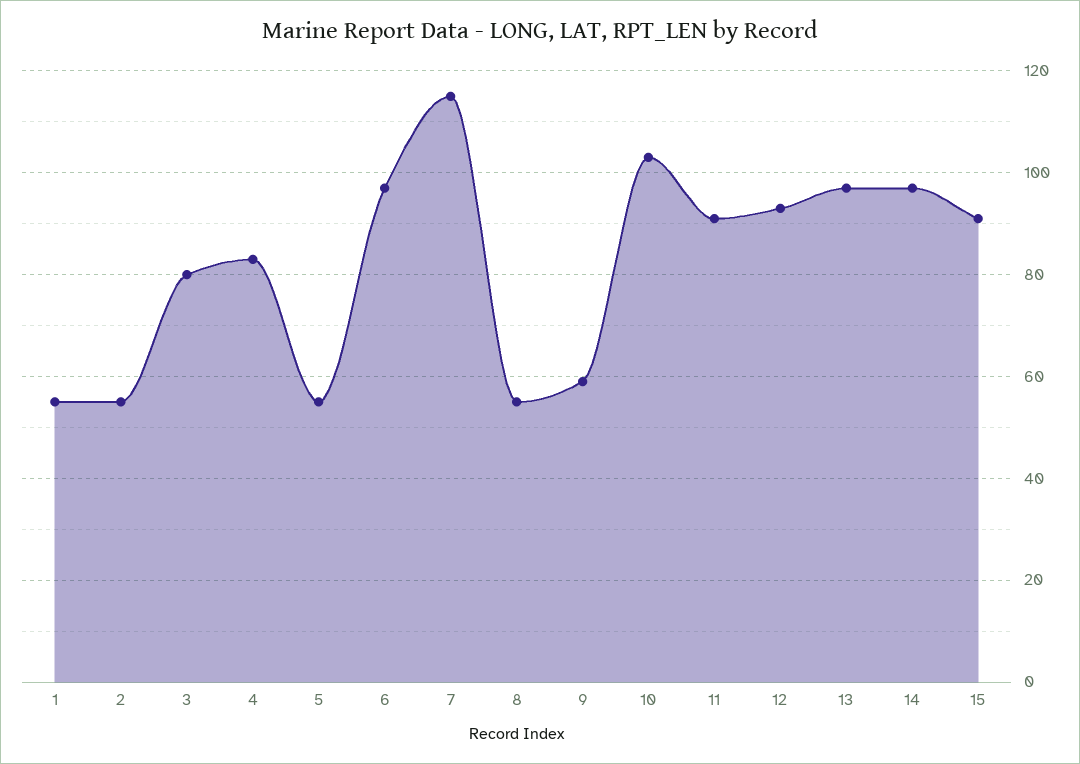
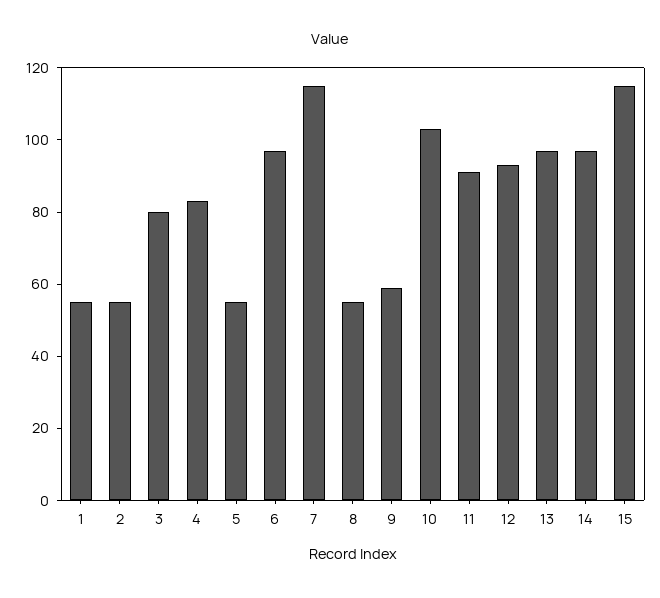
15: 90 -> 115

